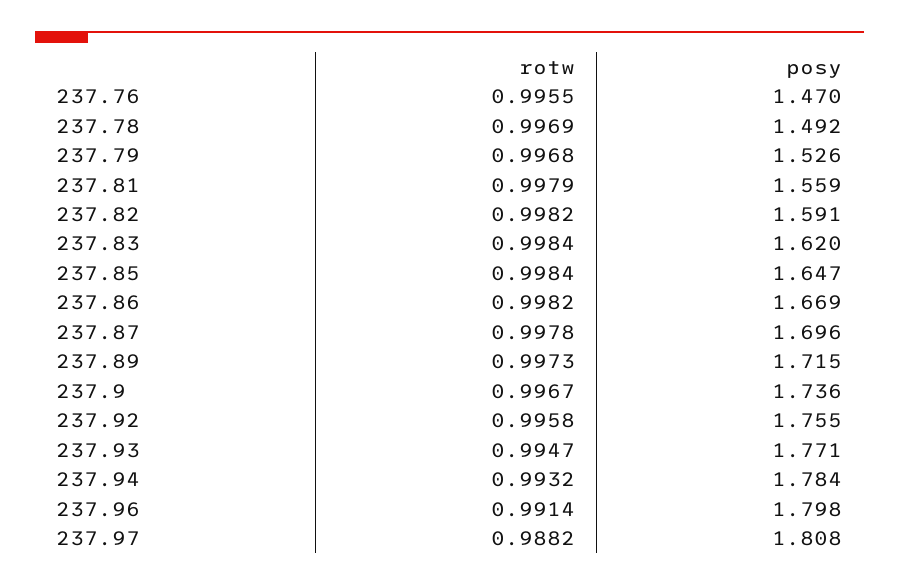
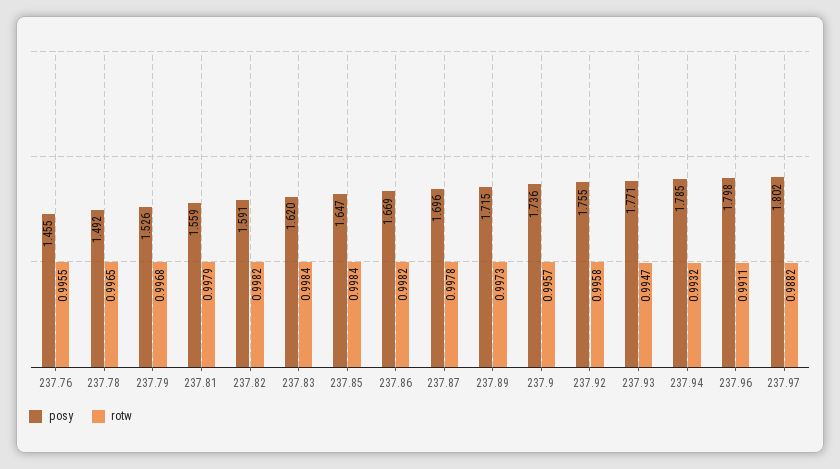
posy, 237.76: 1.47 -> 1.455
rotw, 237.78: 0.9969 -> 0.9965
rotw, 237.9: 0.9967 -> 0.9957
posy, 237.94: 1.784 -> 1.785
rotw, 237.96: 0.9914 -> 0.9911
posy, 237.97: 1.808 -> 1.802

